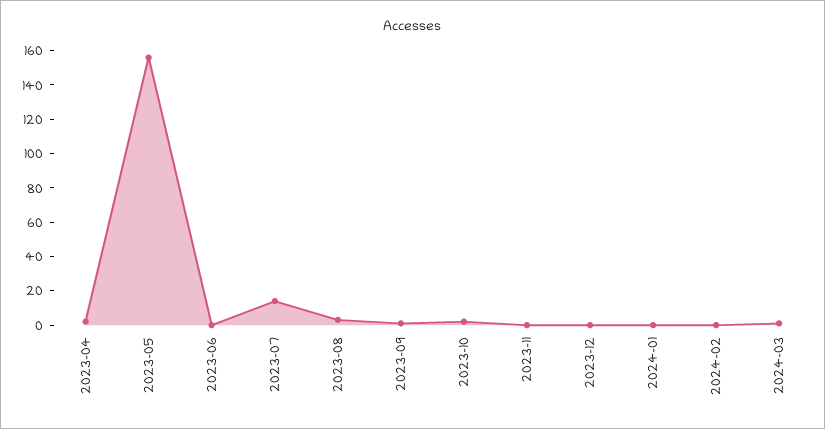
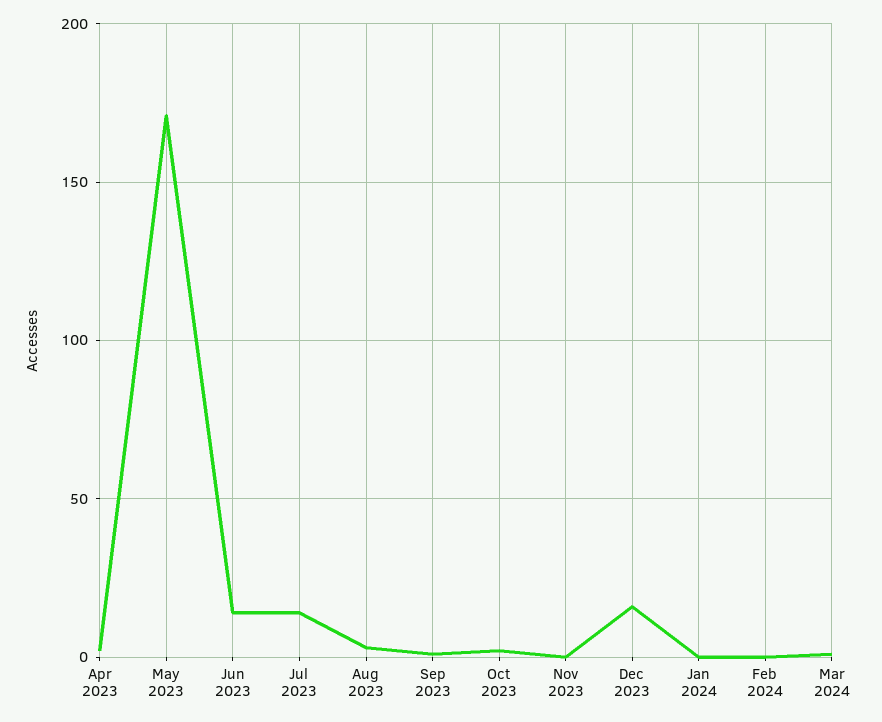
2023-05: 155 -> 170
2023-06: 0 -> 15
2023-12: 0 -> 15

